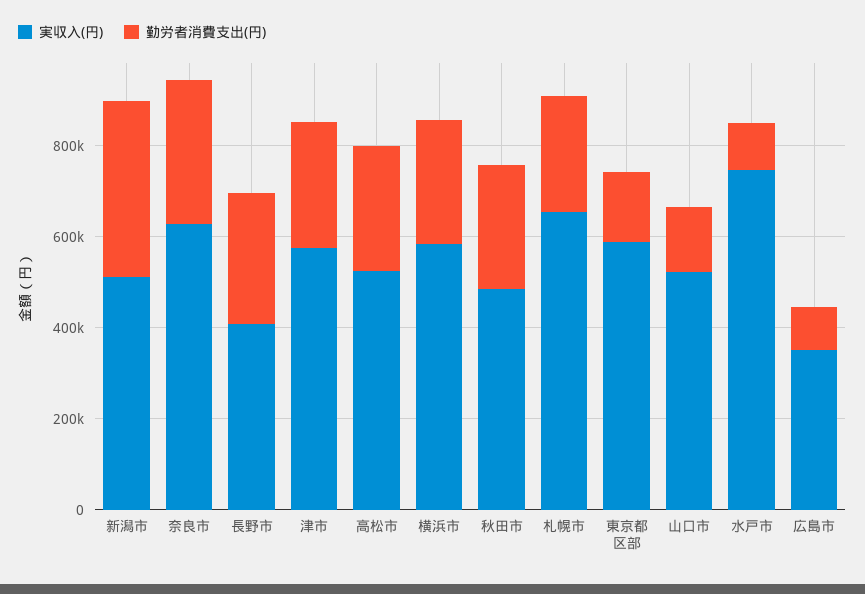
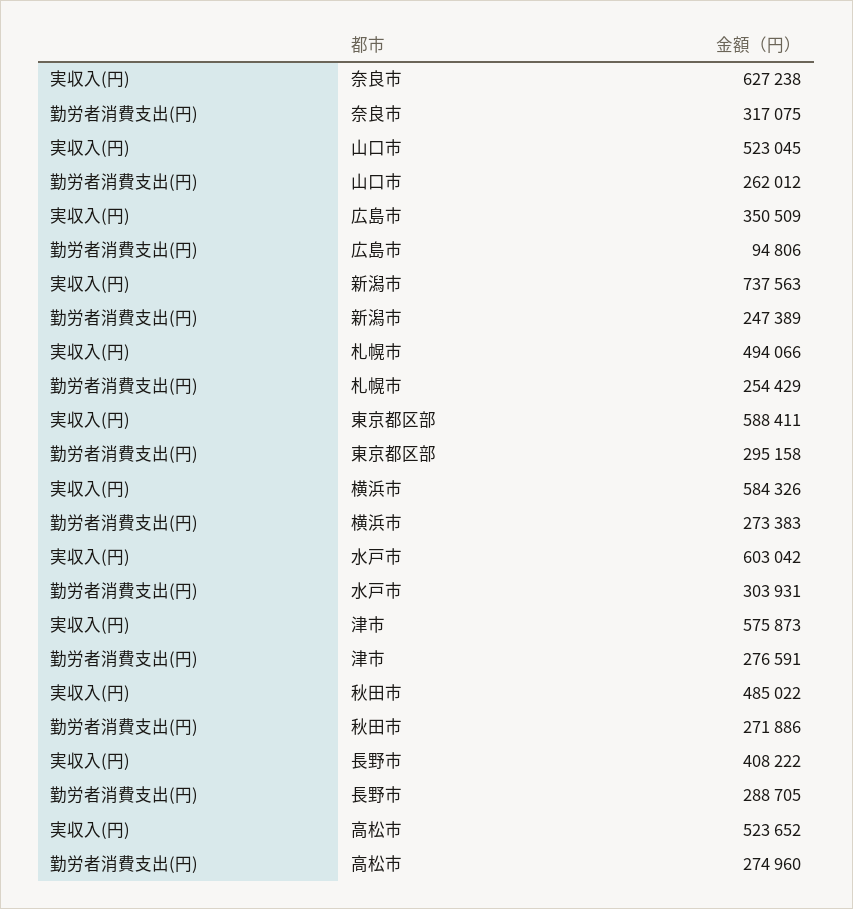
実収入(円), 新潟市: 500000 -> 737563
勤労者消費支出(円), 新潟市: 400000 -> 247389
実収入(円), 札幌市: 650000 -> 494066
勤労者消費支出(円), 東京都区部: 150000 -> 295158
勤労者消費支出(円), 山口市: 150000 -> 262012
実収入(円), 水戸市: 750000 -> 603042
勤労者消費支出(円), 水戸市: 100000 -> 303931

